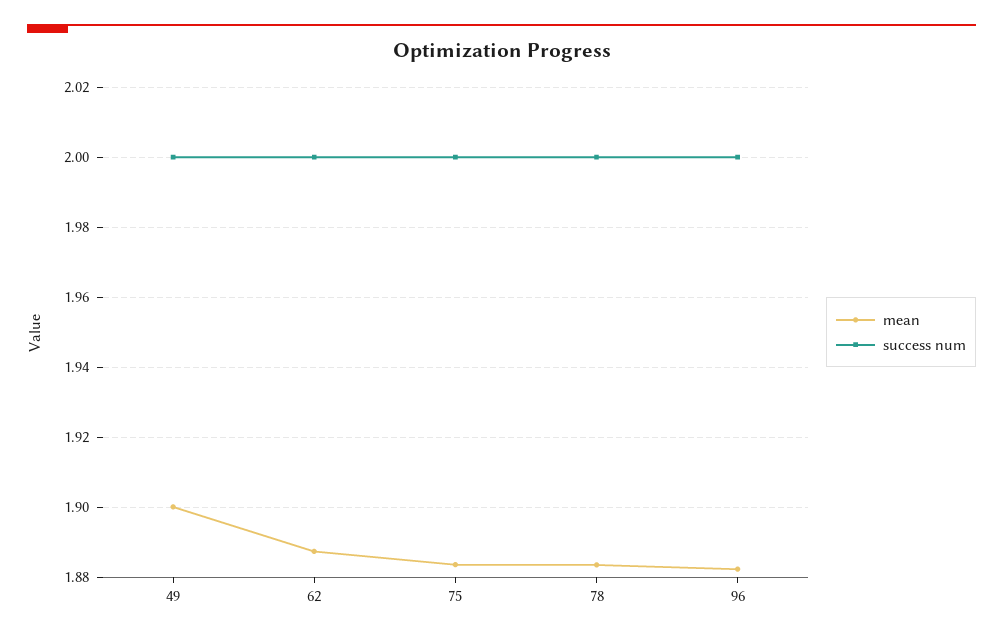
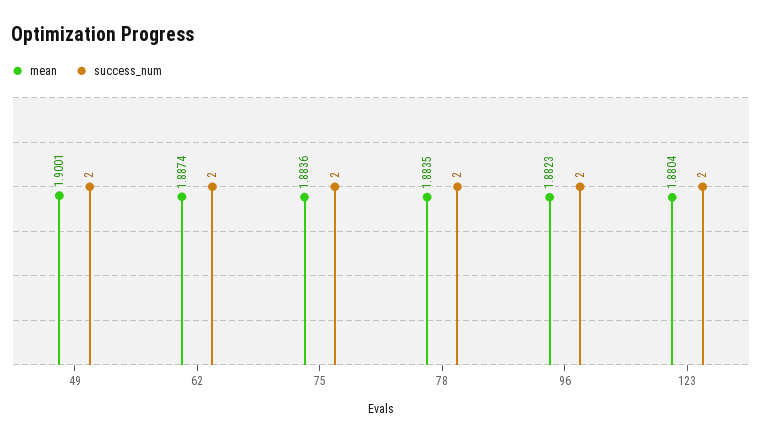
mean, 123: none -> 1.8804
success num, 123: none -> 2

